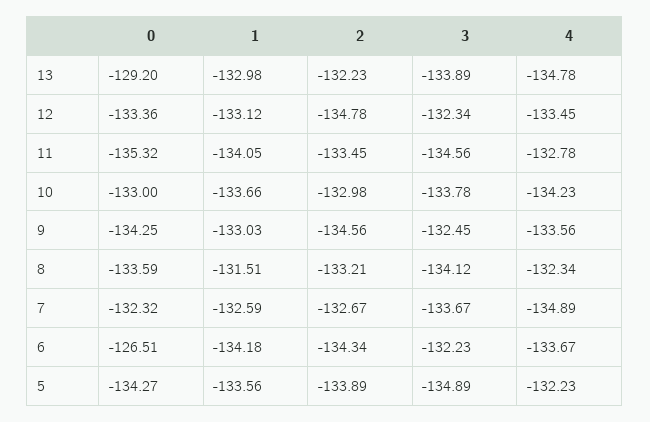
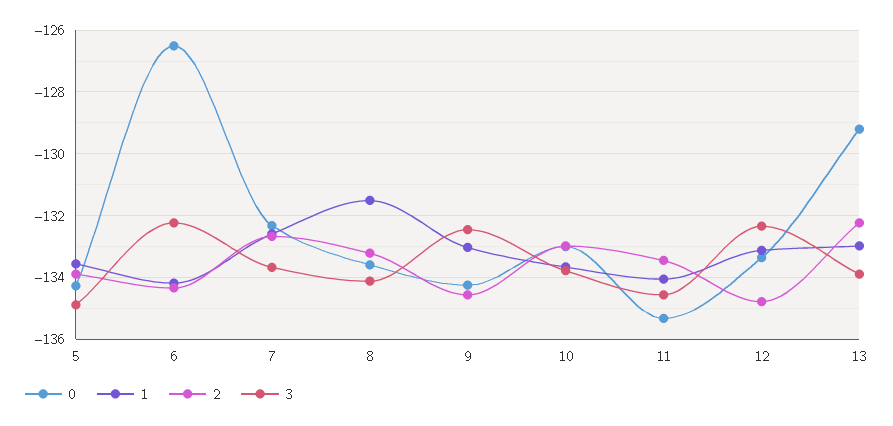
4, 13: -134.78 -> none
4, 12: -133.45 -> none
4, 11: -132.78 -> none
4, 10: -134.23 -> none
4, 9: -133.56 -> none
4, 8: -132.34 -> none
4, 7: -134.89 -> none
4, 6: -133.67 -> none
4, 5: -132.23 -> none

